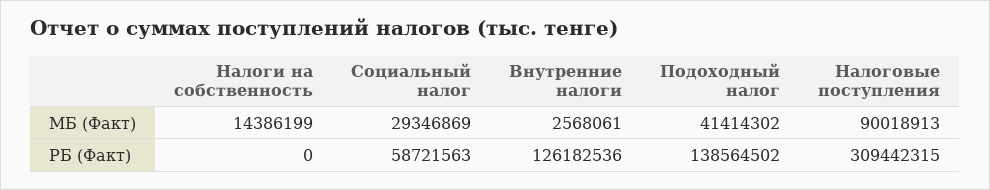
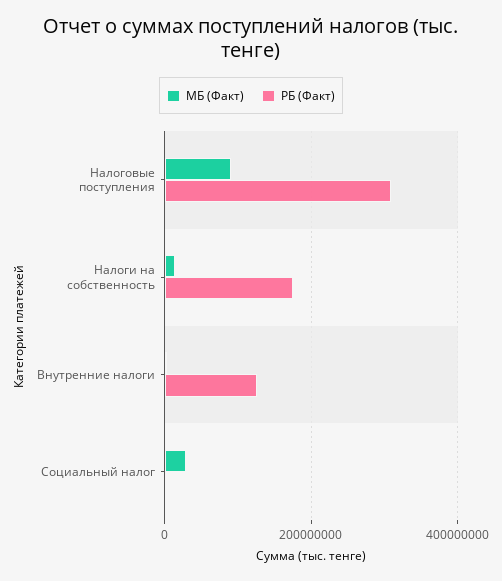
МБ (Факт), Подоходный налог: 41414302 -> none
РБ (Факт), Налоги на собственность: 0 -> 180000000
РБ (Факт), Социальный налог: 58721563 -> 0
РБ (Факт), Подоходный налог: 138564502 -> none

